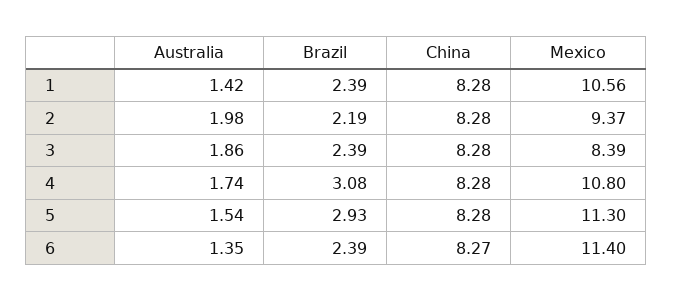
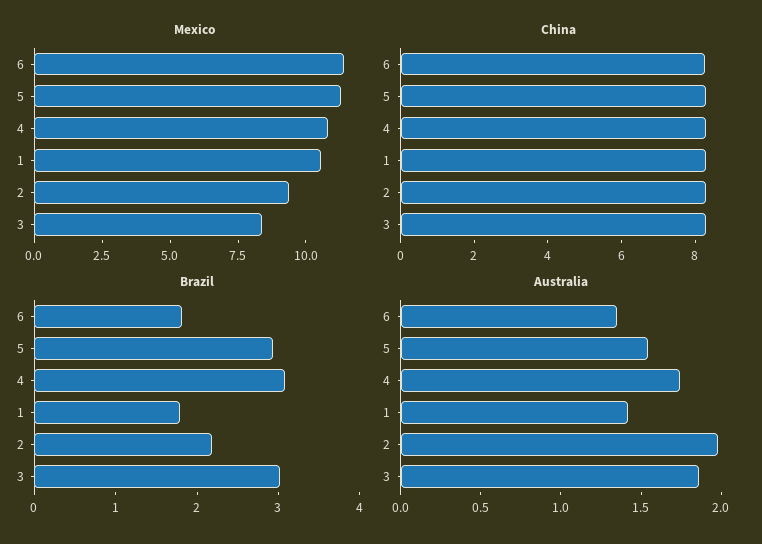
Brazil, 1: 2.39 -> 1.8
Brazil, 3: 2.39 -> 3
Brazil, 6: 2.39 -> 1.8

